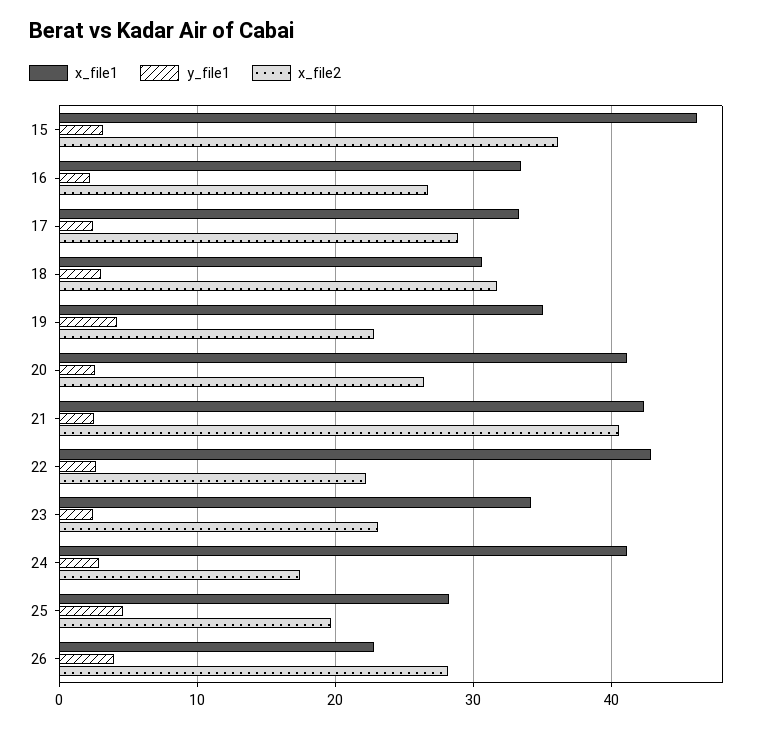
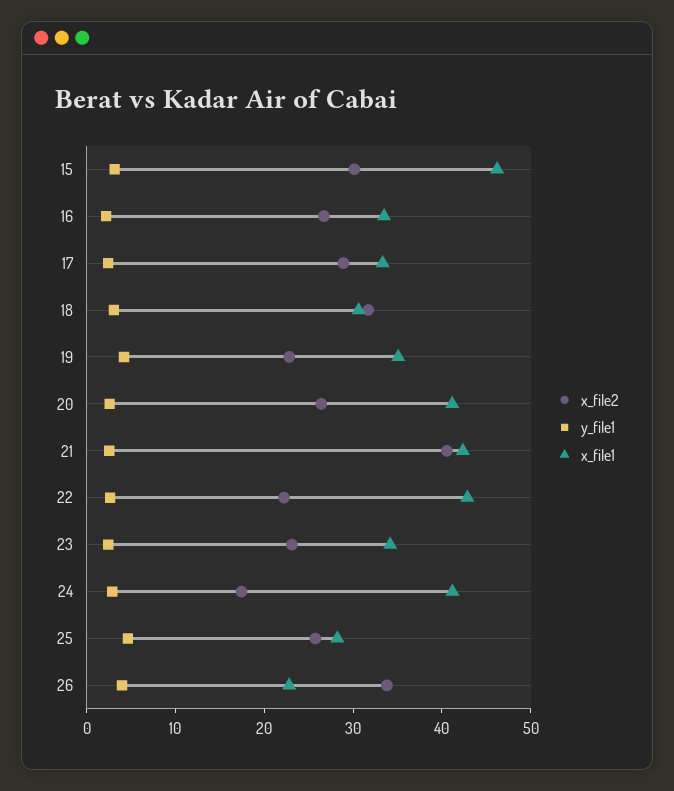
x_file2, 15: 36 -> 30
x_file2, 25: 20 -> 26
x_file2, 26: 28 -> 34

